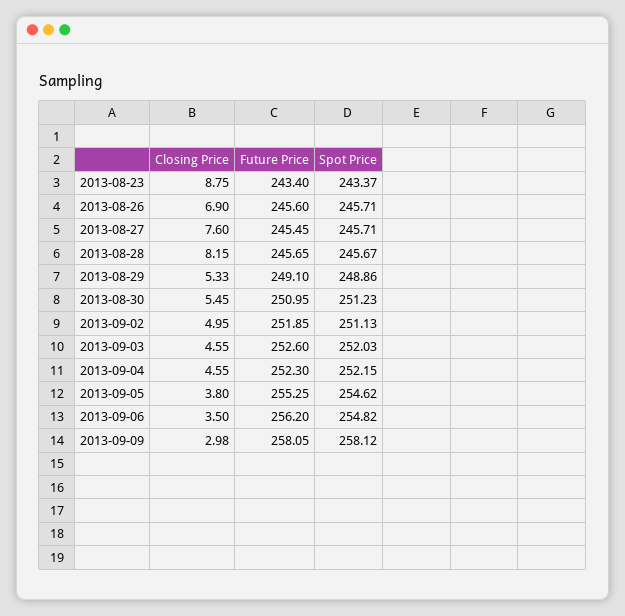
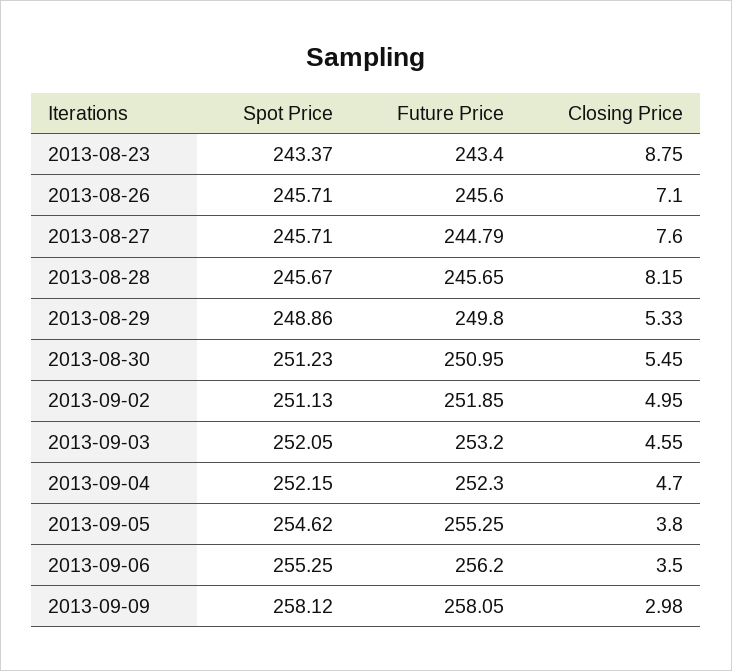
Closing Price, 2013-08-26: 6.9 -> 7.1
Future Price, 2013-08-27: 245.45 -> 244.79
Future Price, 2013-08-29: 249.1 -> 249.8
Future Price, 2013-09-03: 252.6 -> 253.2
Spot Price, 2013-09-03: 252.03 -> 252.05
Closing Price, 2013-09-04: 4.55 -> 4.7
Spot Price, 2013-09-06: 254.82 -> 255.25

